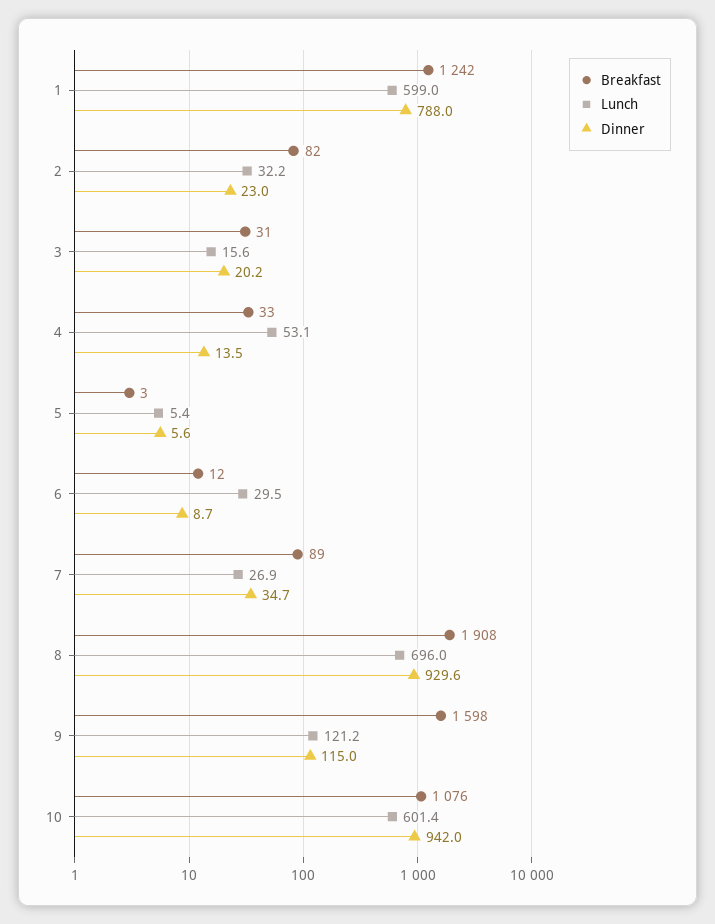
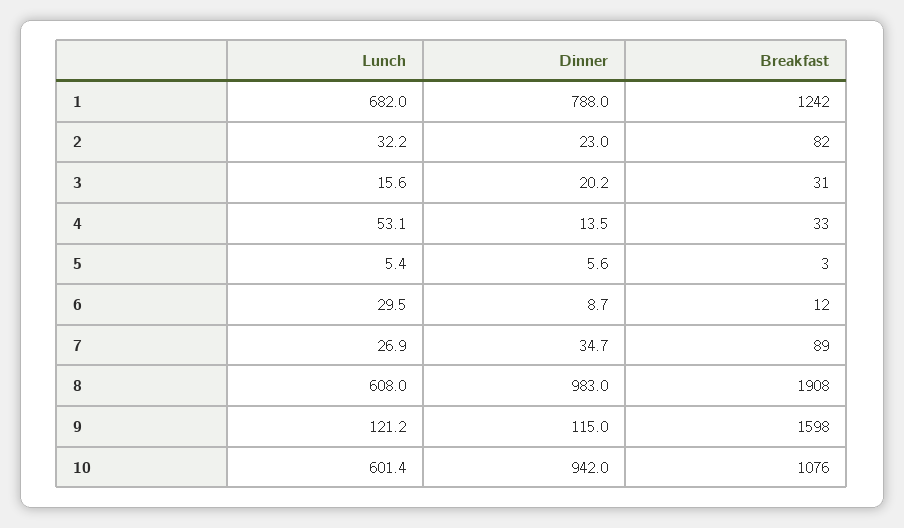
Lunch, 1: 599 -> 682
Lunch, 8: 696 -> 608
Dinner, 8: 929.6 -> 983

